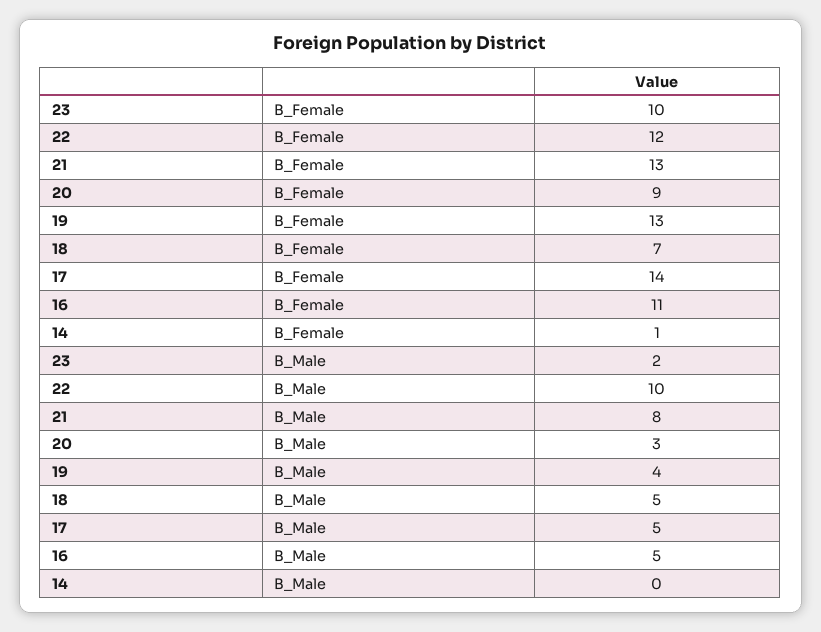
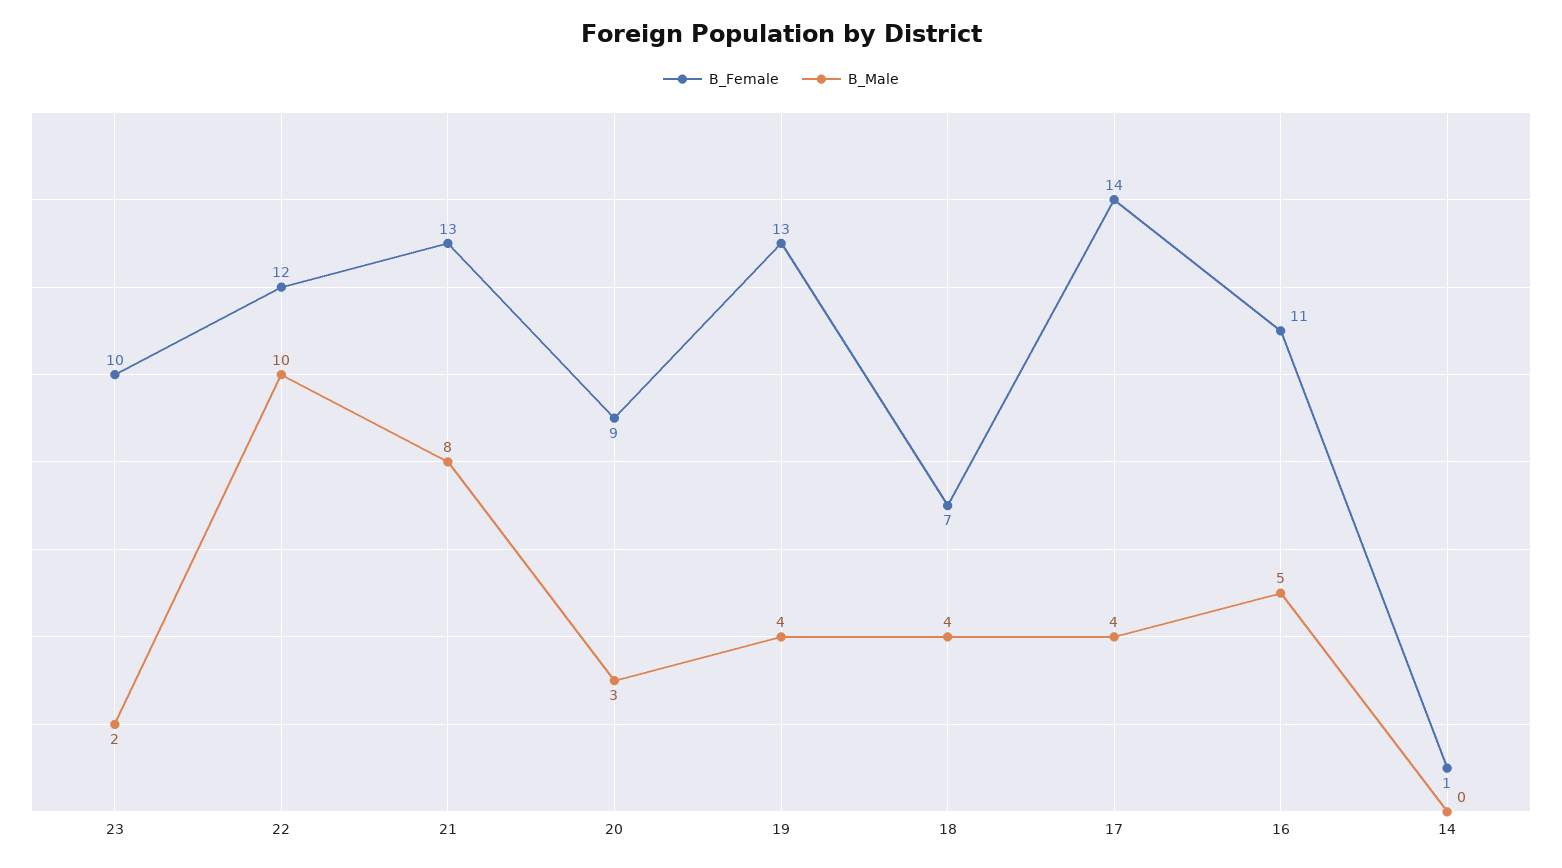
B_Male, 18: 5 -> 4
B_Male, 17: 5 -> 4

